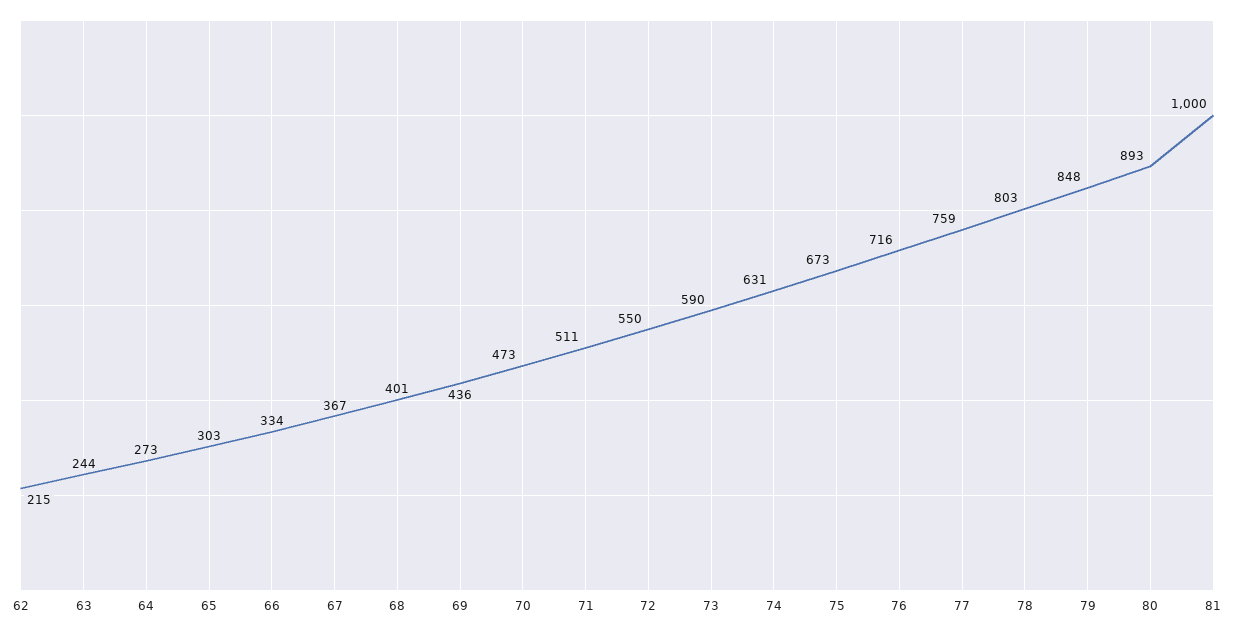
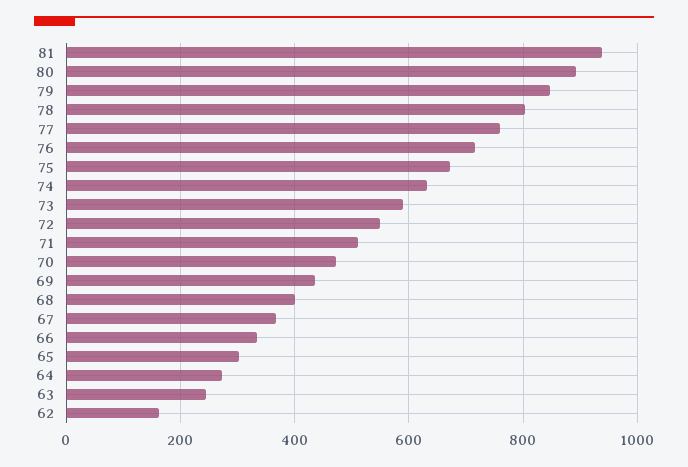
62: 215 -> 160
81: 1000 -> 940

